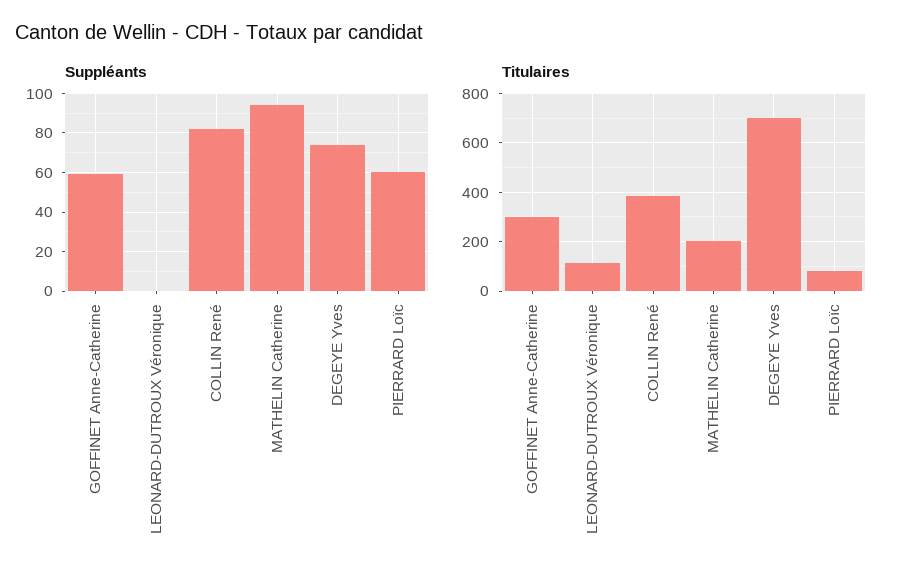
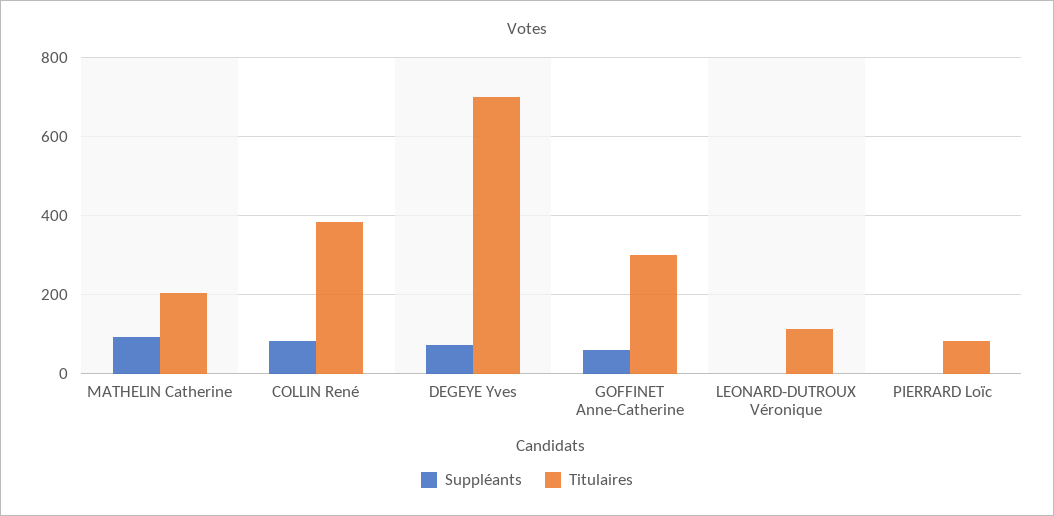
Suppléants, PIERRARD Loïc: 60 -> 0

